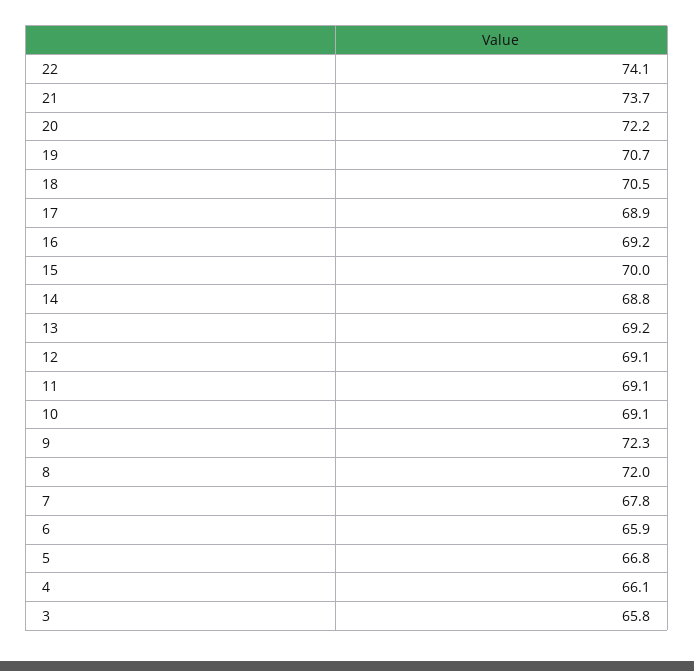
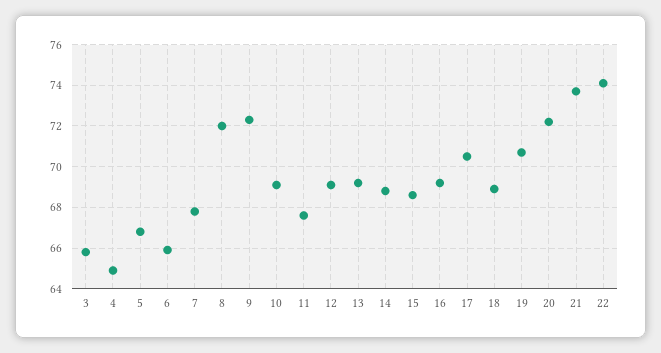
18: 70.5 -> 69
17: 68.9 -> 70.5
15: 70 -> 68.5
11: 69.1 -> 67.5
4: 66.1 -> 65

